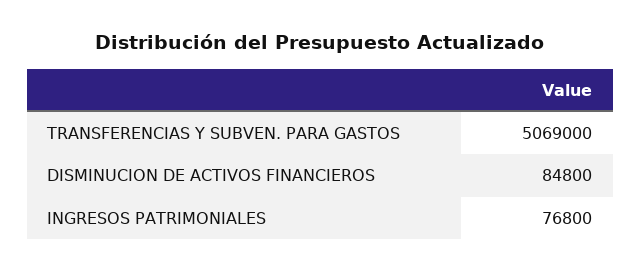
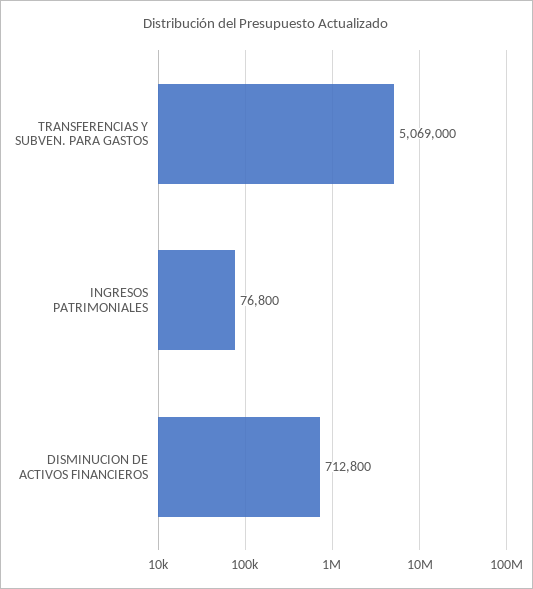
DISMINUCION DE ACTIVOS FINANCIEROS: 84800 -> 712800

